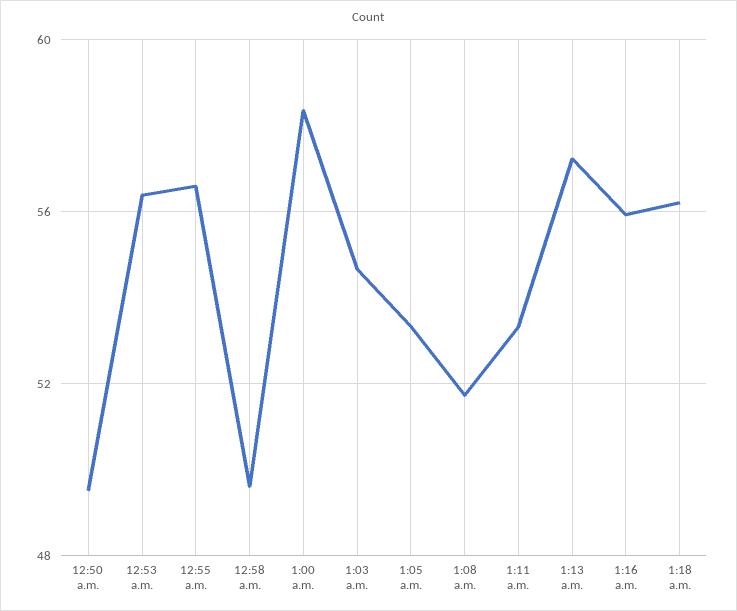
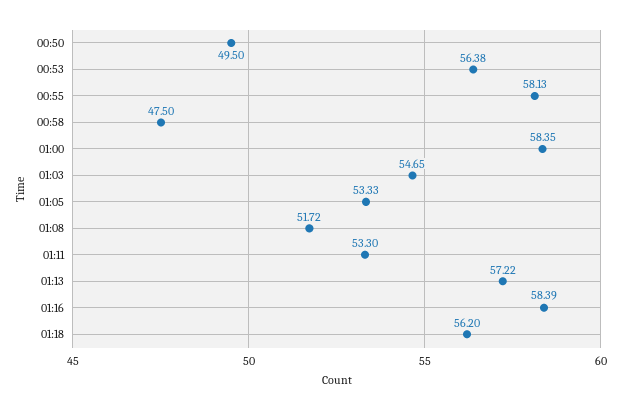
12:55 a.m.: 56.5 -> 58.13
12:58 a.m.: 49.5 -> 47.5
1:16 a.m.: 56 -> 58.39

